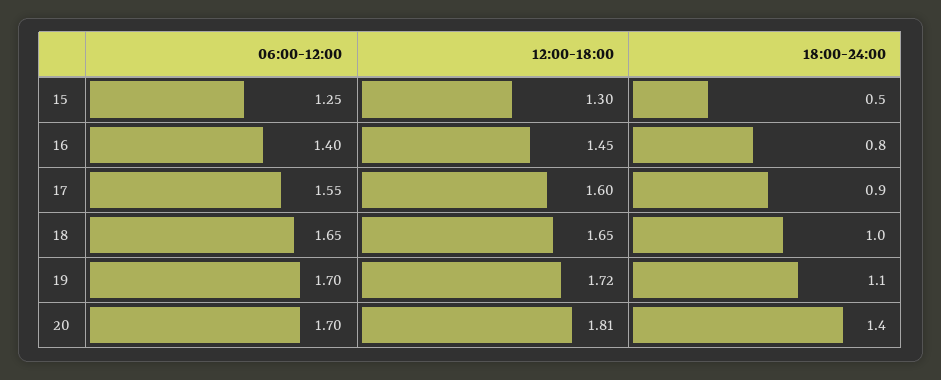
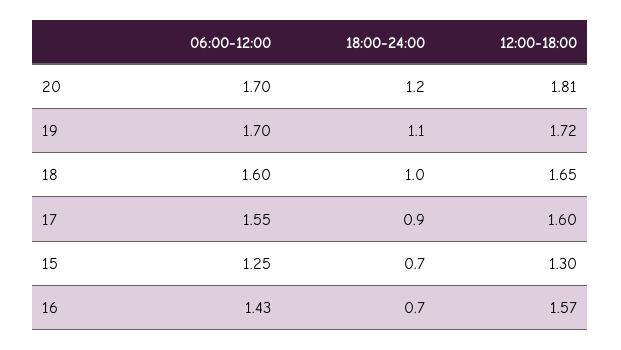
18:00-24:00, 15: 0.5 -> 0.7
06:00-12:00, 16: 1.4 -> 1.43
12:00-18:00, 16: 1.45 -> 1.57
18:00-24:00, 16: 0.8 -> 0.7
06:00-12:00, 18: 1.65 -> 1.6
18:00-24:00, 20: 1.4 -> 1.2

